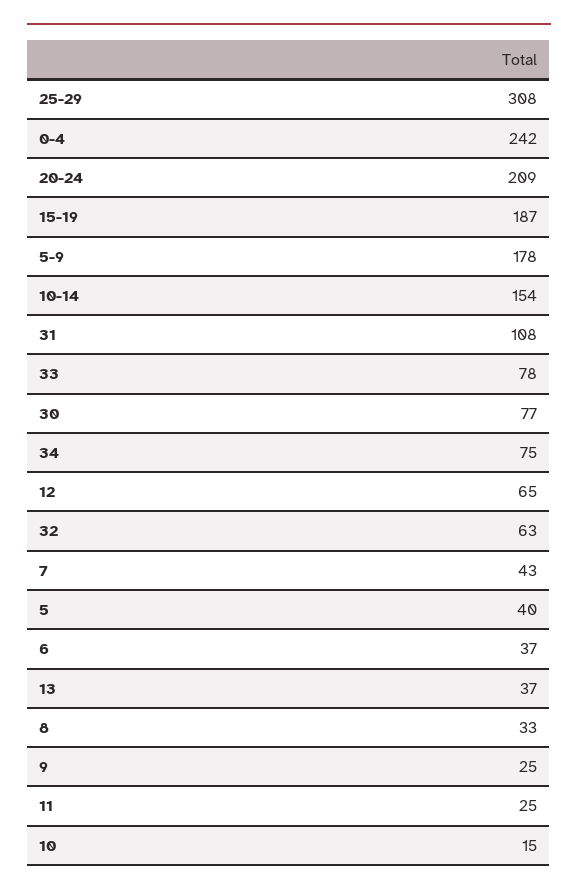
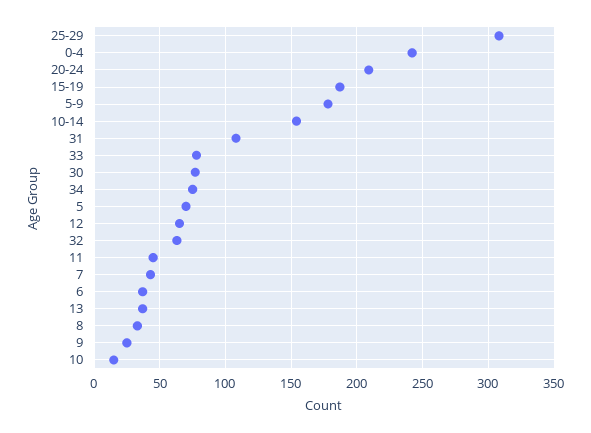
5: 40 -> 70
11: 25 -> 45

